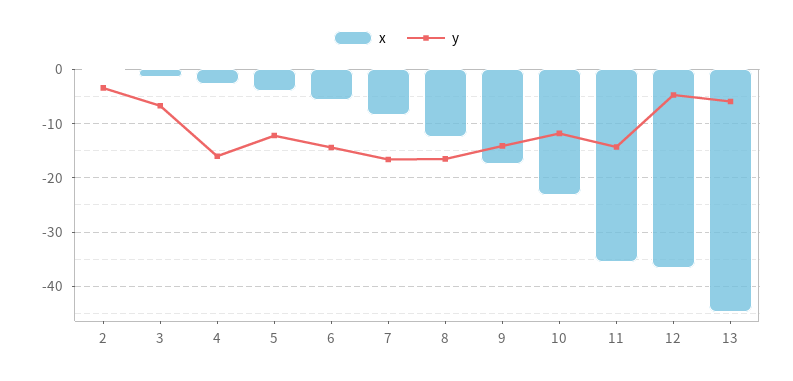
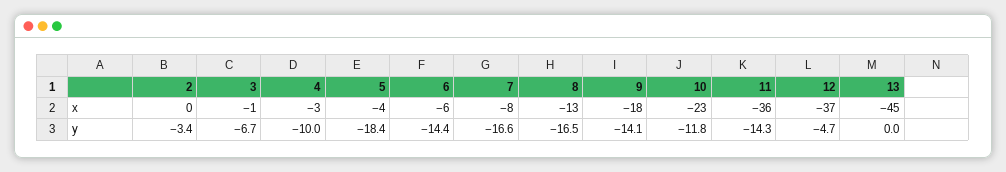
y, 4: -16 -> -10
y, 5: -12 -> -18.4
y, 13: -6 -> 0

